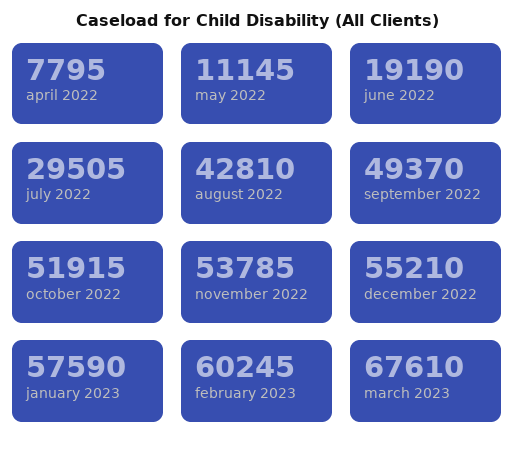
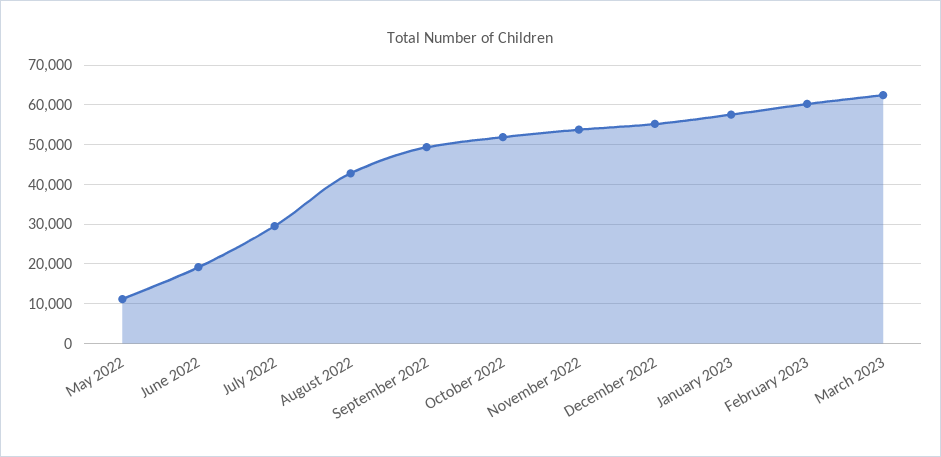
april 2022: 7795 -> none
march 2023: 67610 -> 62000

